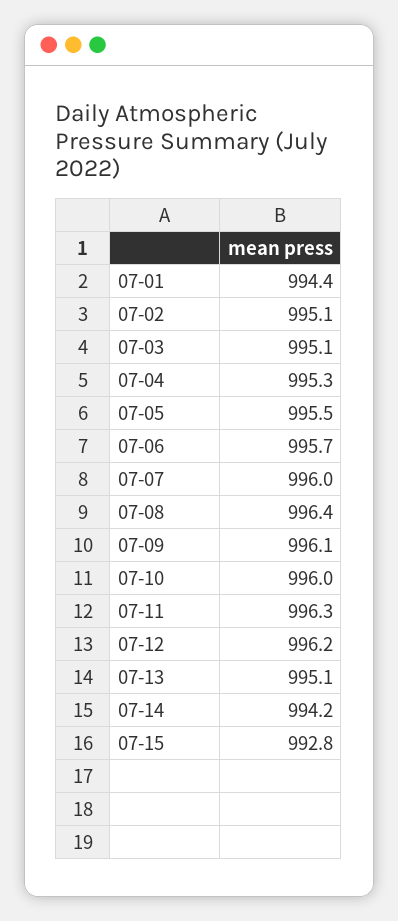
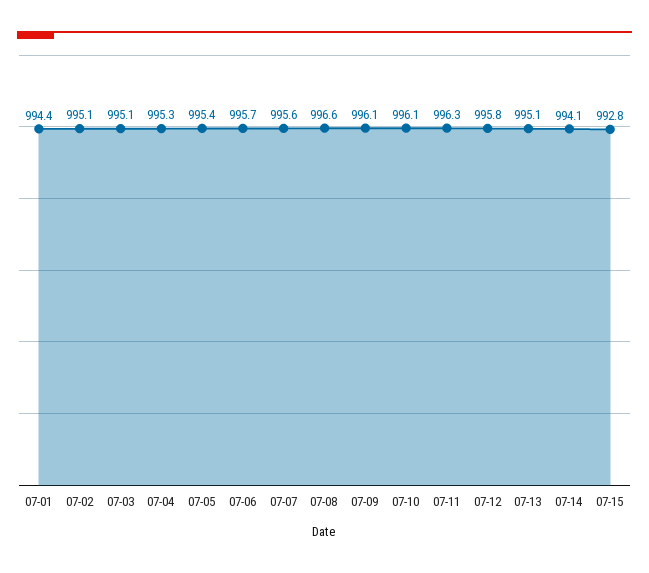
07-05: 995.5 -> 995.4
07-07: 996 -> 995.6
07-08: 996.4 -> 996.6
07-10: 996 -> 996.1
07-12: 996.2 -> 995.8
07-14: 994.2 -> 994.1

